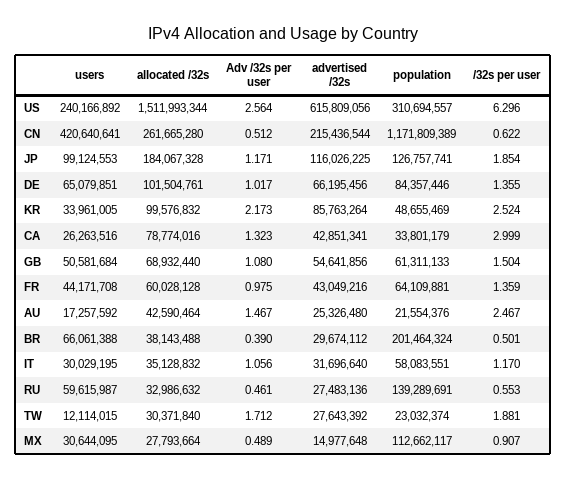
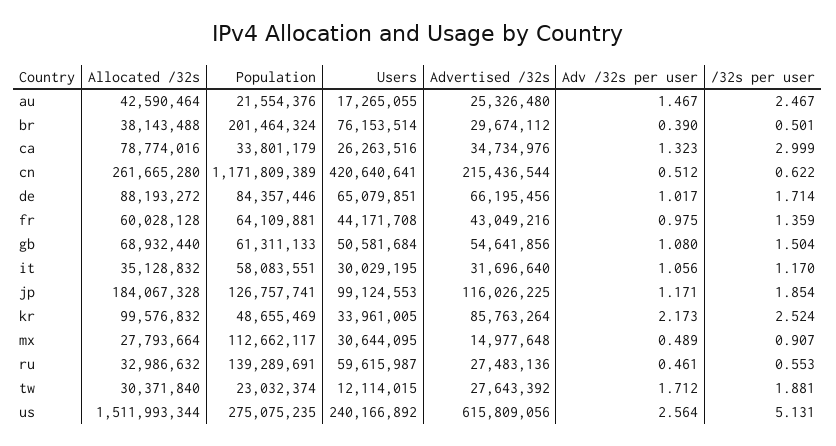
population, US: 310694557 -> 275075235
/32s per user, US: 6.296 -> 5.131
allocated /32s, DE: 101504761 -> 88193272
/32s per user, DE: 1.355 -> 1.714
advertised /32s, CA: 42851341 -> 34734976
users, AU: 17257592 -> 17265055
users, BR: 66061388 -> 76153514

